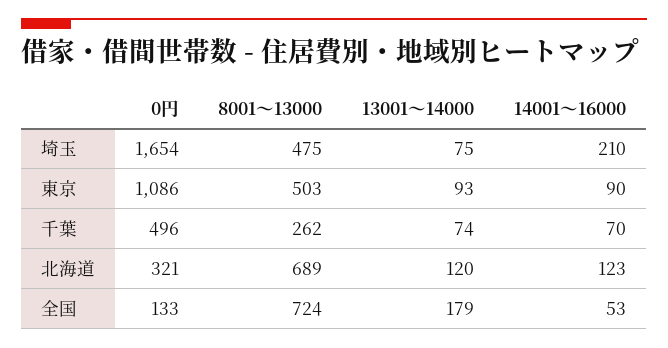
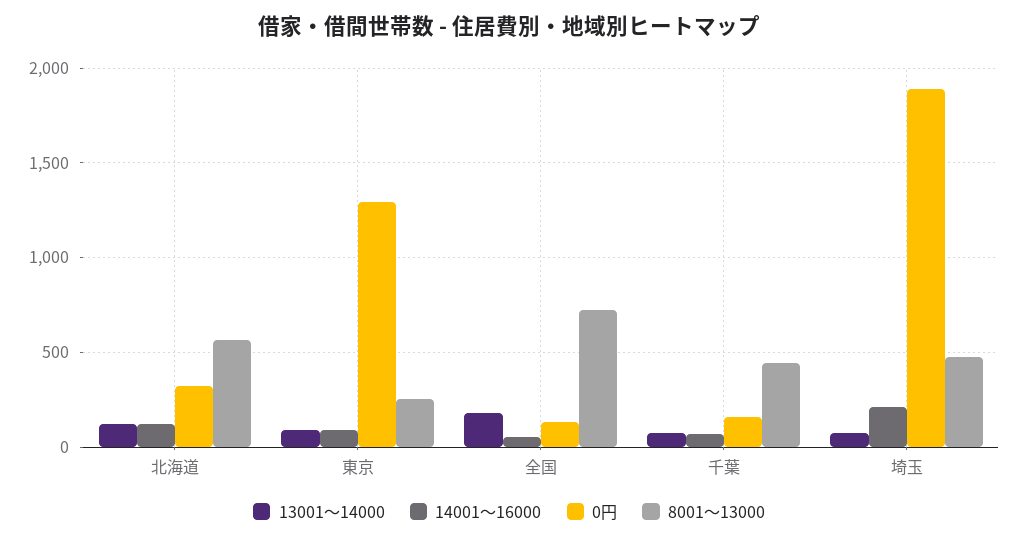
0円, 埼玉: 1654 -> 1900
0円, 東京: 1086 -> 1300
8001～13000, 東京: 503 -> 250
0円, 千葉: 496 -> 150
8001～13000, 千葉: 262 -> 450
8001～13000, 北海道: 689 -> 550

